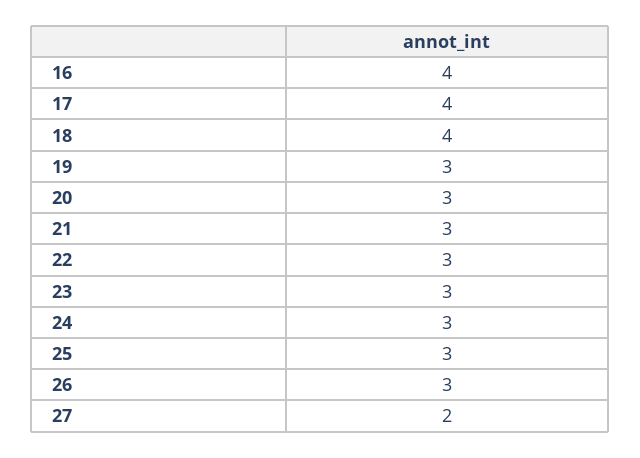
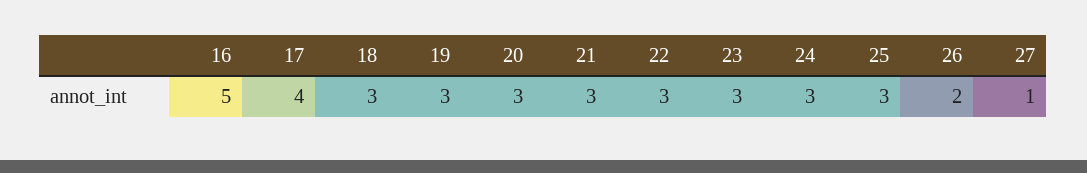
16: 4 -> 5
18: 4 -> 3
26: 3 -> 2
27: 2 -> 1

